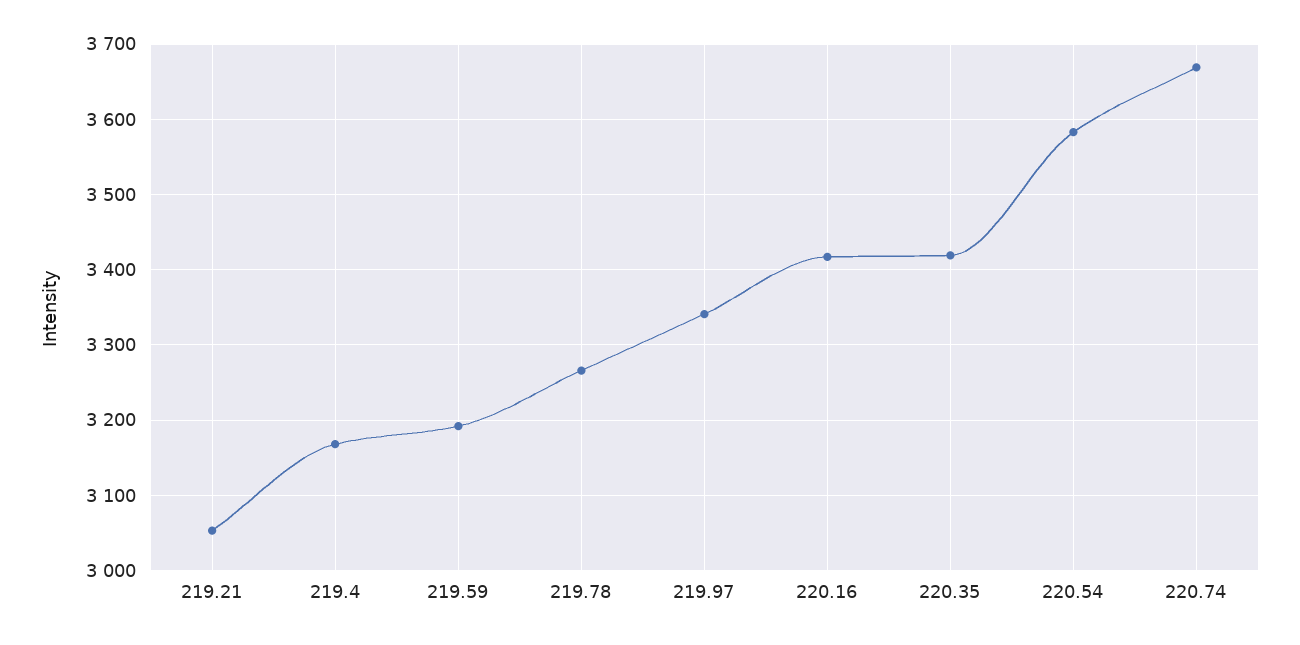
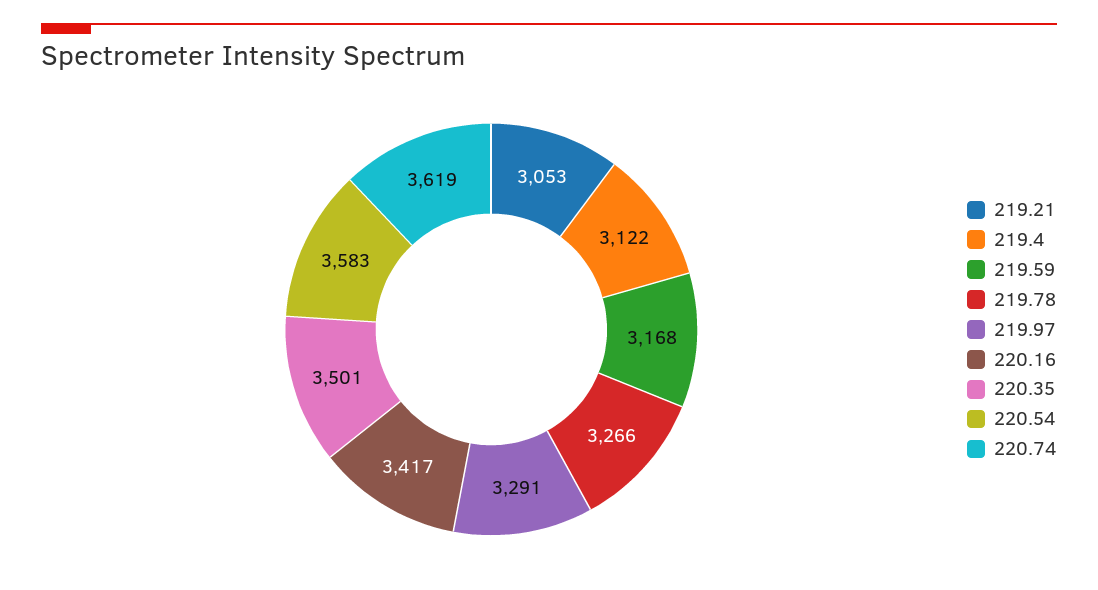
219.4: 3170 -> 3122
219.59: 3190 -> 3168
219.97: 3340 -> 3291
220.35: 3420 -> 3501
220.74: 3670 -> 3619

